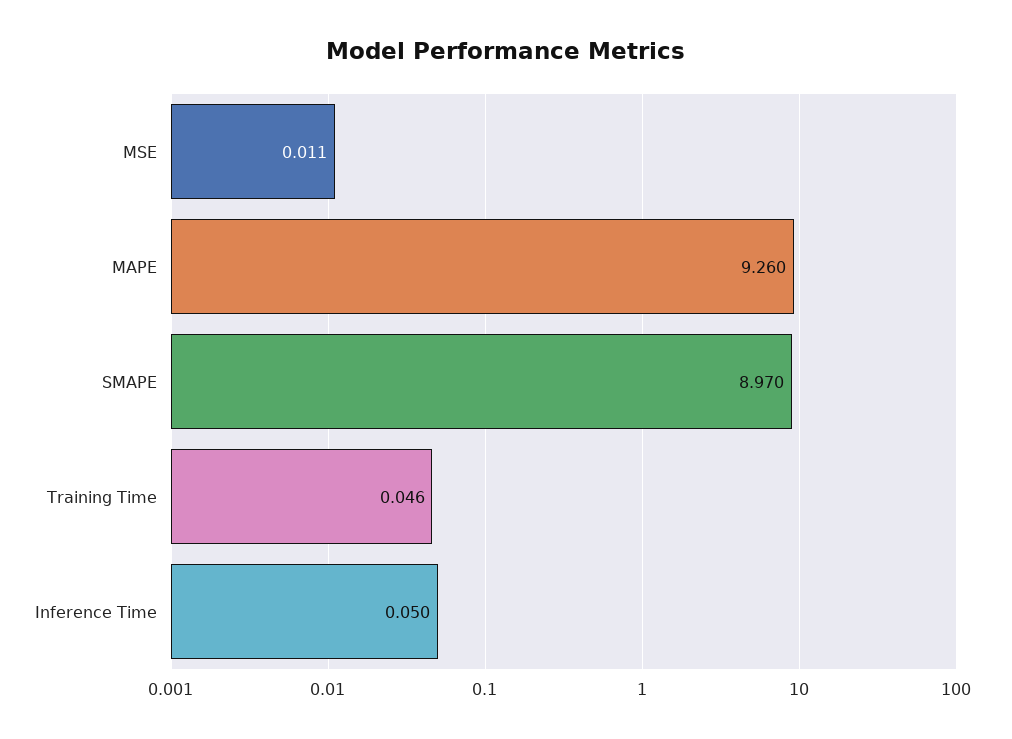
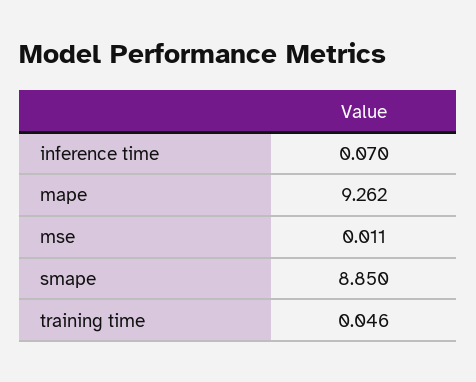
MAPE: 9.26 -> 9.262
SMAPE: 8.97 -> 8.85
Inference Time: 0.05 -> 0.07

